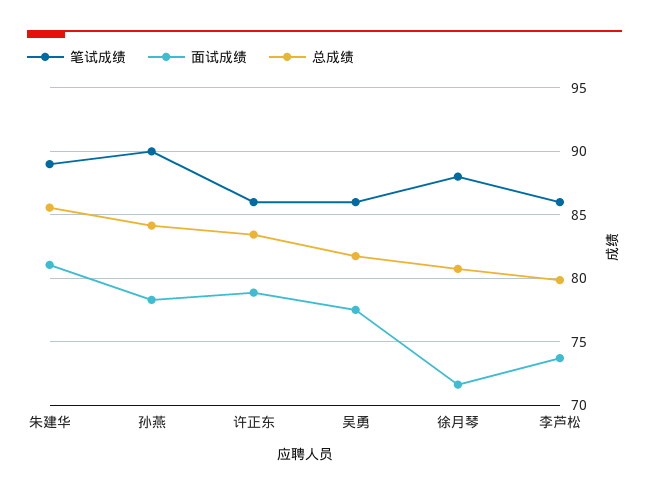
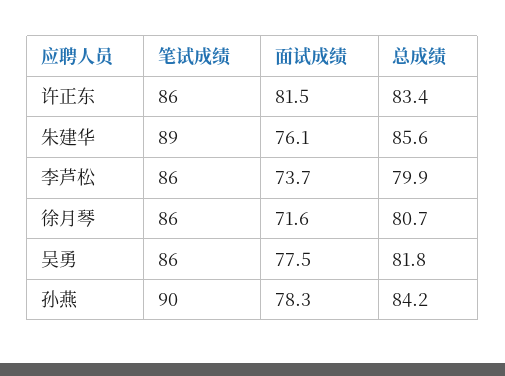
面试成绩, 朱建华: 81 -> 76.1
面试成绩, 许正东: 79 -> 81.5
笔试成绩, 徐月琴: 88 -> 86

